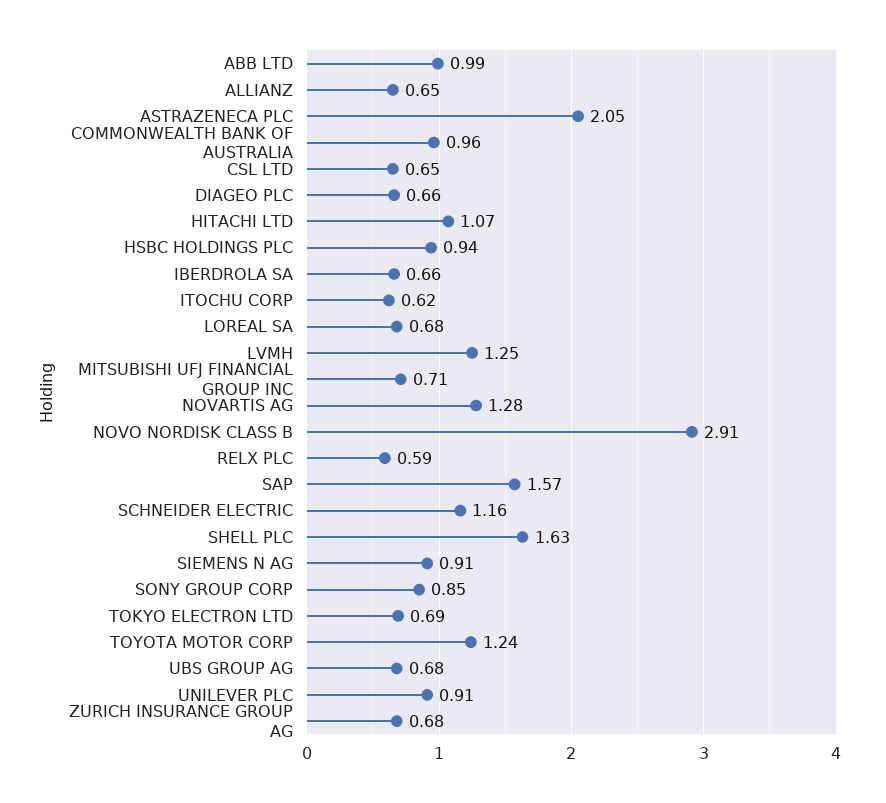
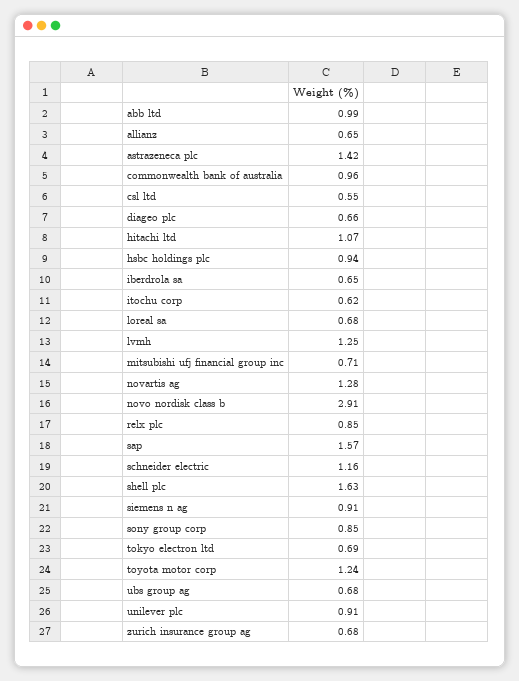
ASTRAZENECA PLC: 2.05 -> 1.42
CSL LTD: 0.65 -> 0.55
IBERDROLA SA: 0.66 -> 0.65
RELX PLC: 0.59 -> 0.85

